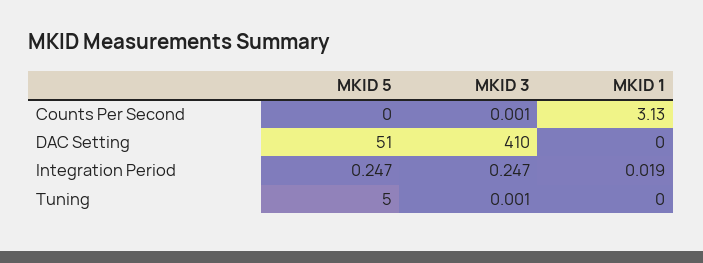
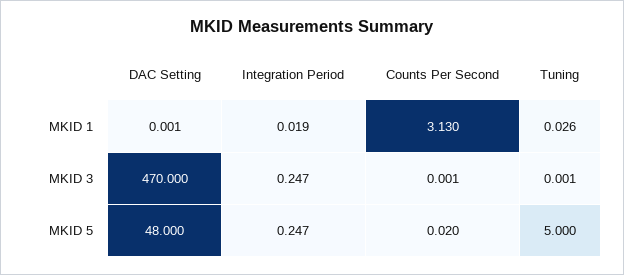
MKID 5, Counts Per Second: 0 -> 0.02
MKID 5, DAC Setting: 51 -> 48
MKID 3, DAC Setting: 410 -> 470
MKID 1, DAC Setting: 0 -> 0.001
MKID 1, Tuning: 0 -> 0.026

